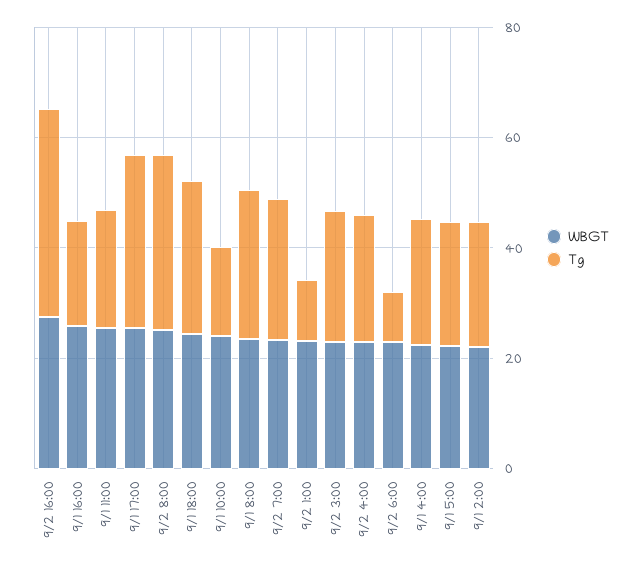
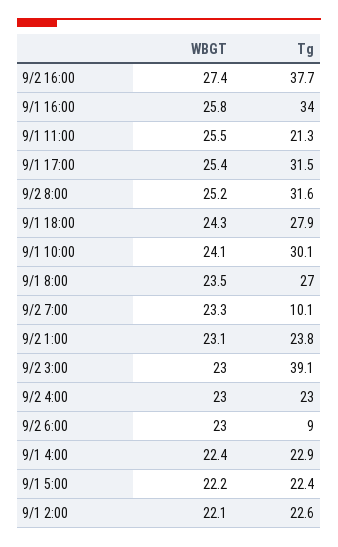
Tg, 9/1 16:00: 20 -> 34
Tg, 9/1 10:00: 15 -> 30.1
Tg, 9/2 7:00: 25 -> 10.1
Tg, 9/2 1:00: 10 -> 23.8
Tg, 9/2 3:00: 25 -> 39.1

